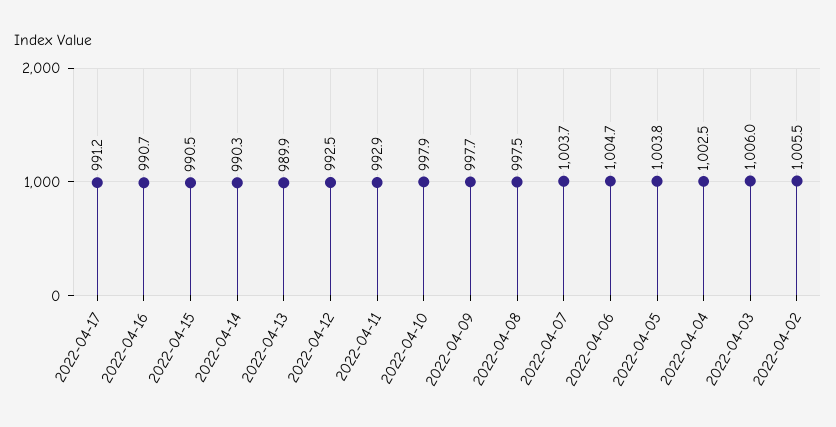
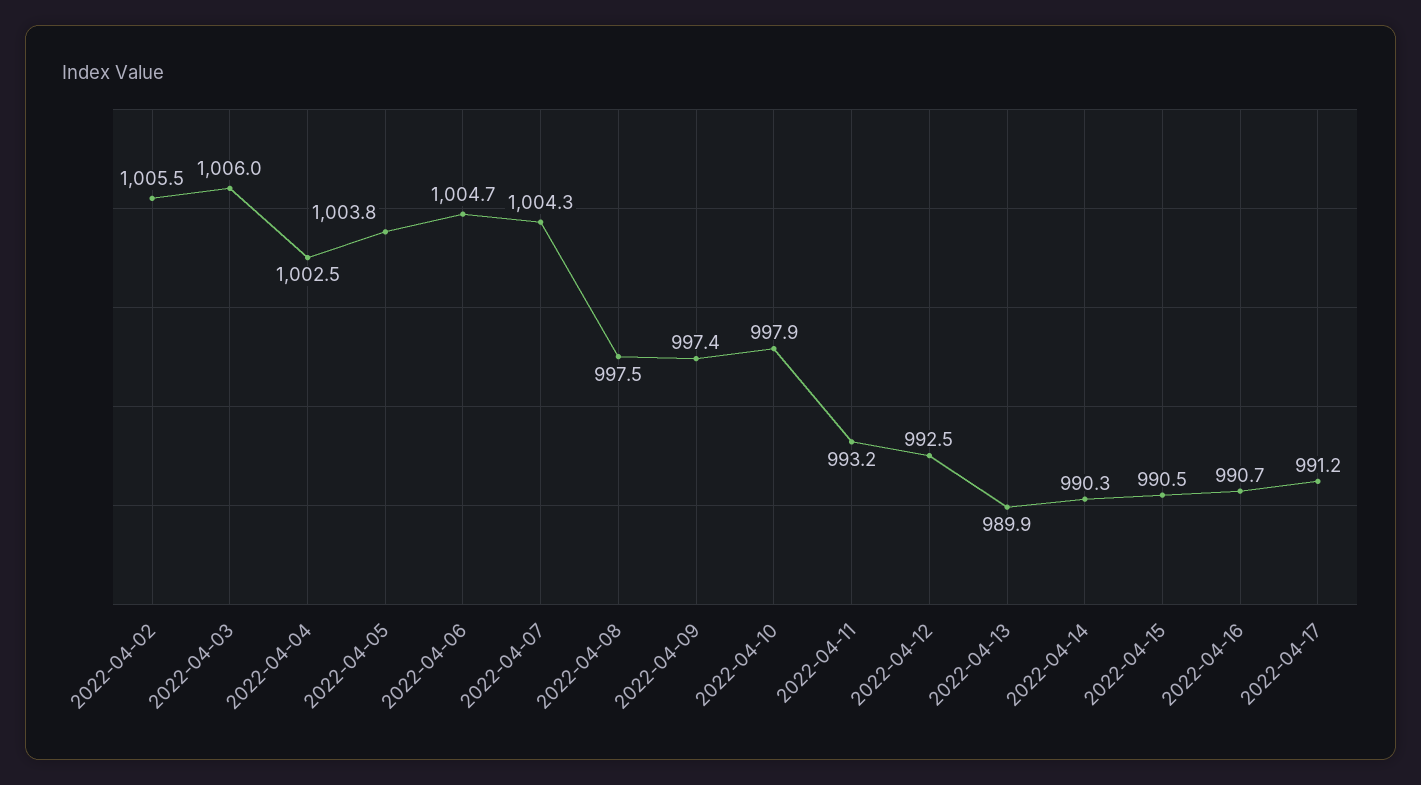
2022-04-11: 992.9 -> 993.2
2022-04-09: 997.7 -> 997.4
2022-04-07: 1003.7 -> 1004.3

